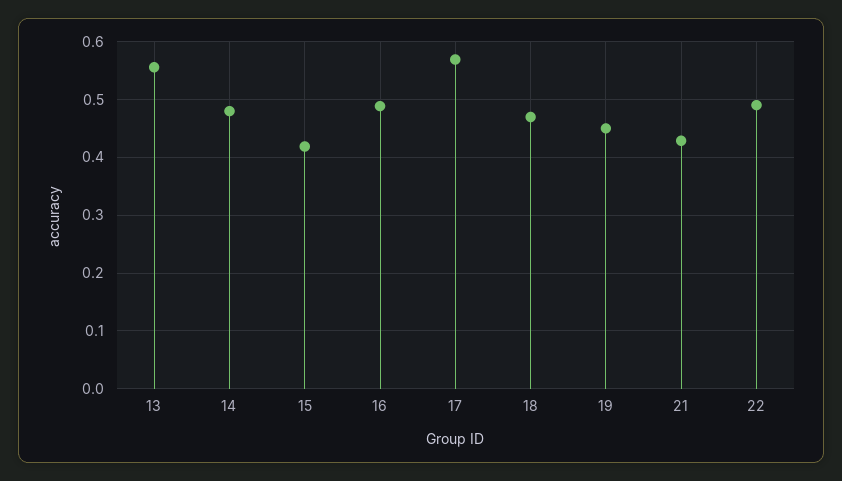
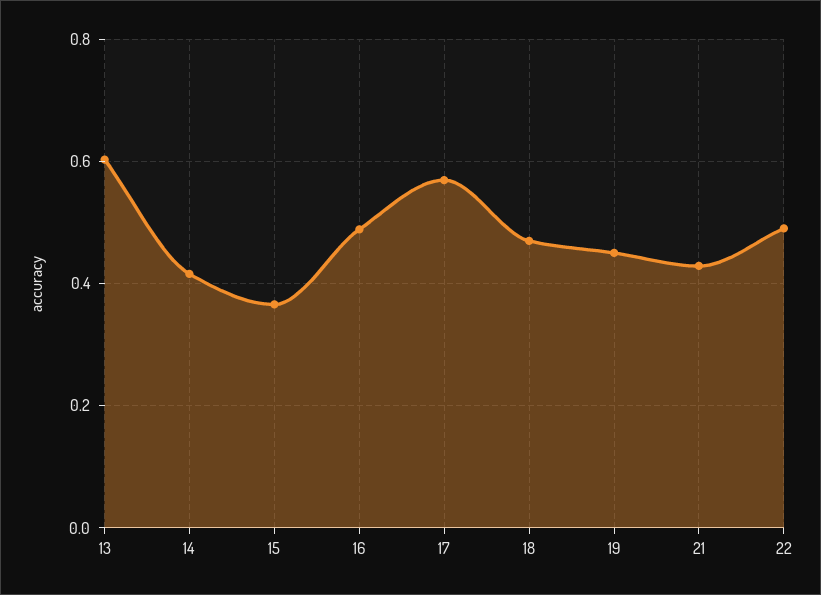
13: 0.56 -> 0.6
14: 0.48 -> 0.42
15: 0.42 -> 0.36

